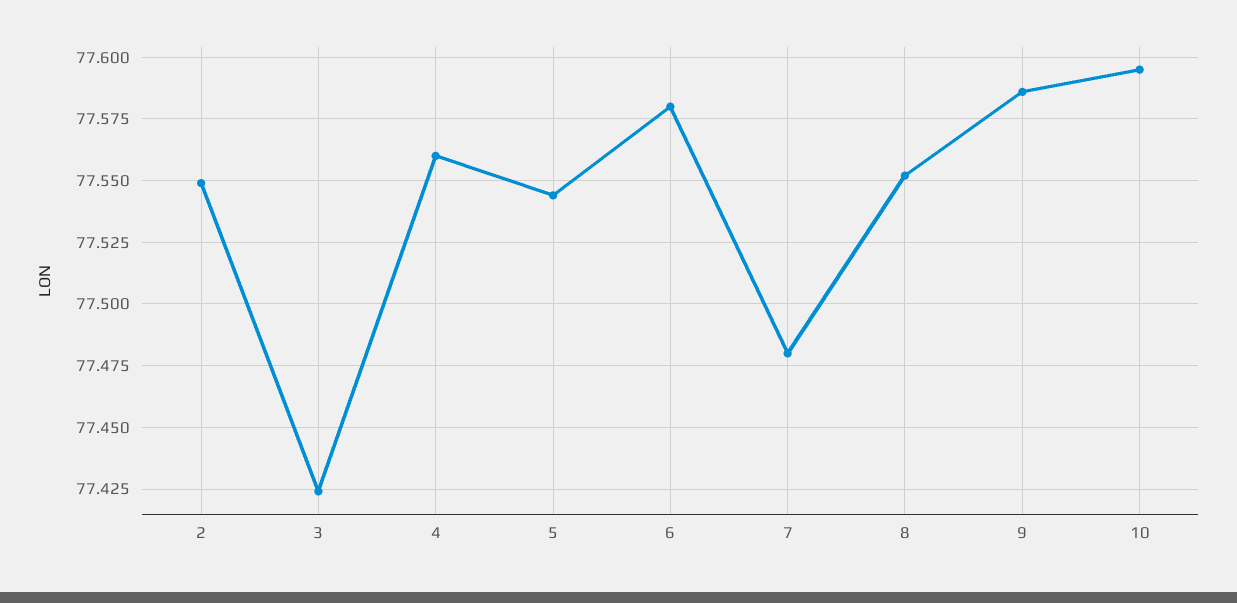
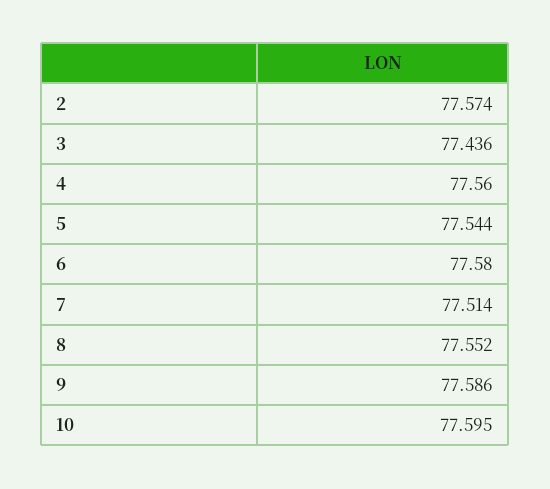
2: 77.55 -> 77.574
3: 77.425 -> 77.436
7: 77.48 -> 77.514

